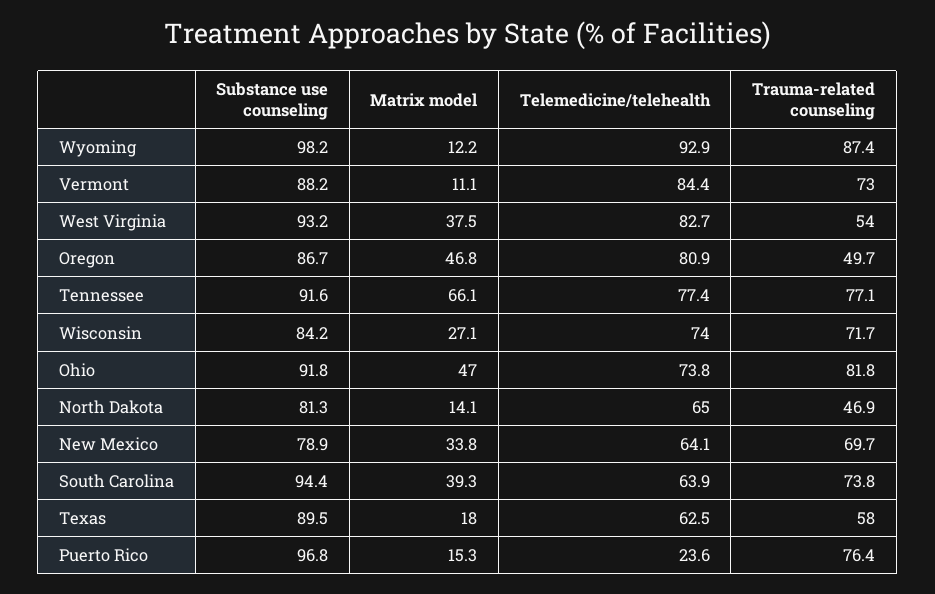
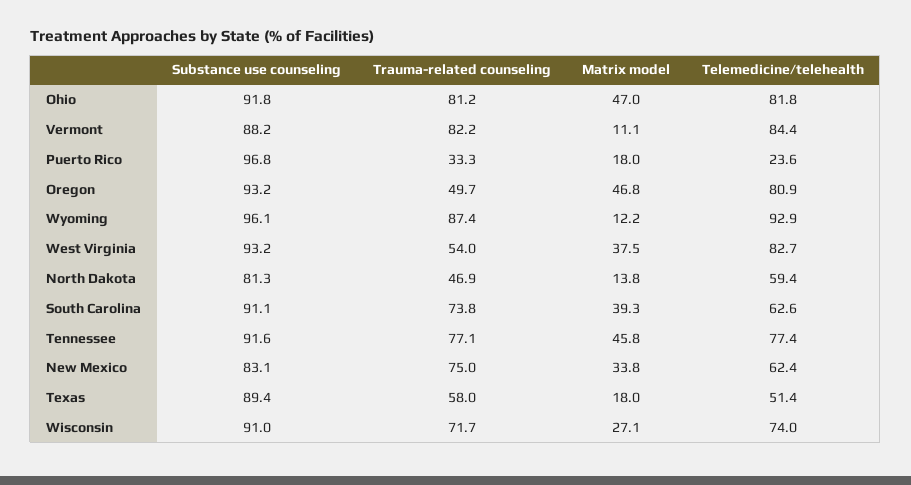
Substance use counseling, Wyoming: 98.2 -> 96.1
Trauma-related counseling, Vermont: 73 -> 82.2
Substance use counseling, Oregon: 86.7 -> 93.2
Matrix model, Tennessee: 66.1 -> 45.8
Substance use counseling, Wisconsin: 84.2 -> 91
Telemedicine/telehealth, Ohio: 73.8 -> 81.8
Trauma-related counseling, Ohio: 81.8 -> 81.2
Matrix model, North Dakota: 14.1 -> 13.8
Telemedicine/telehealth, North Dakota: 65 -> 59.4
Substance use counseling, New Mexico: 78.9 -> 83.1
Telemedicine/telehealth, New Mexico: 64.1 -> 62.4
Trauma-related counseling, New Mexico: 69.7 -> 75
Substance use counseling, South Carolina: 94.4 -> 91.1
Telemedicine/telehealth, South Carolina: 63.9 -> 62.6
Substance use counseling, Texas: 89.5 -> 89.4
Telemedicine/telehealth, Texas: 62.5 -> 51.4
Matrix model, Puerto Rico: 15.3 -> 18
Trauma-related counseling, Puerto Rico: 76.4 -> 33.3

